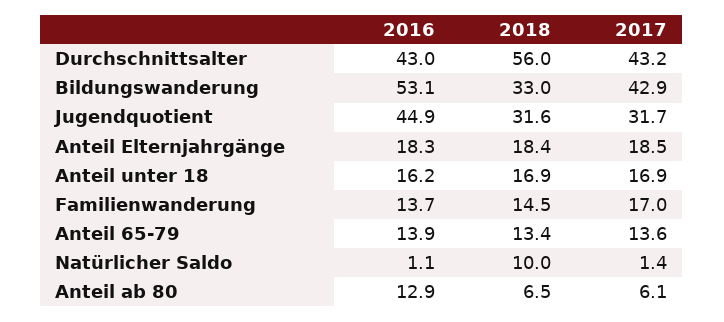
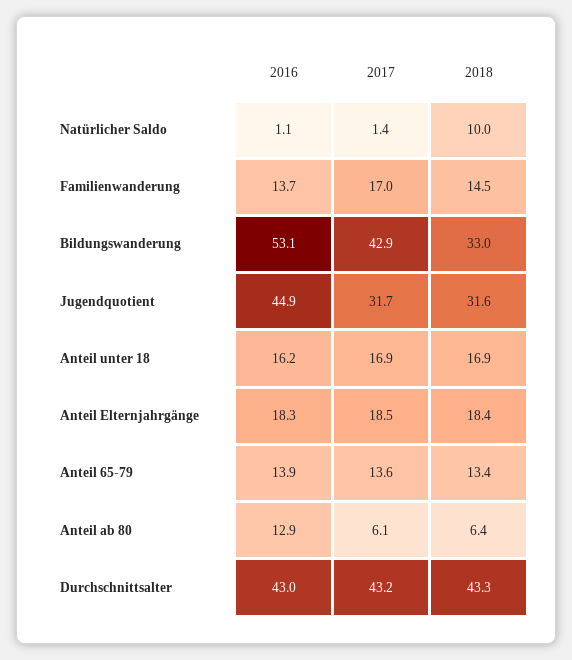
2018, Durchschnittsalter: 56 -> 43.3
2018, Anteil ab 80: 6.5 -> 6.4

